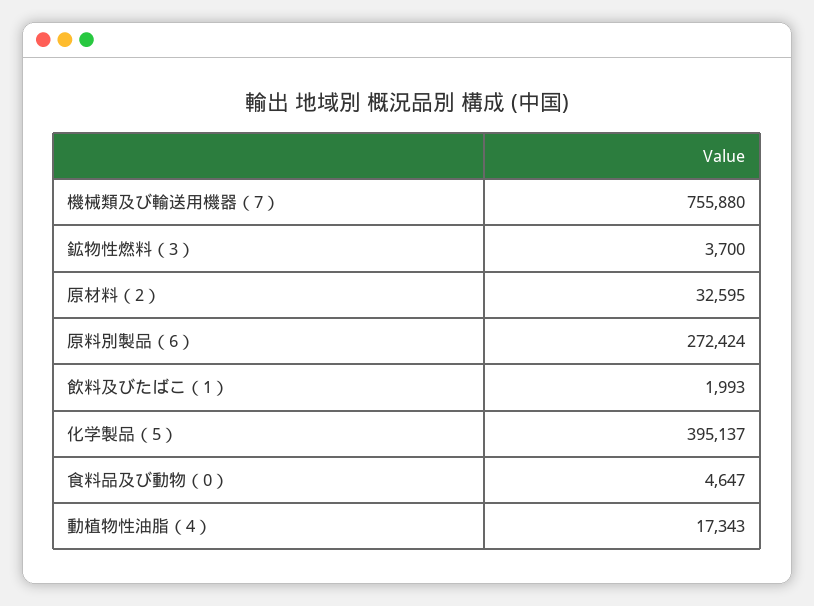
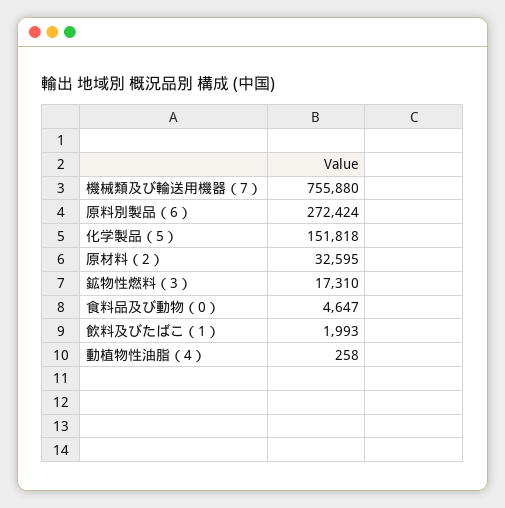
鉱物性燃料（3）: 3700 -> 17310
化学製品（5）: 395137 -> 151818
動植物性油脂（4）: 17343 -> 258

